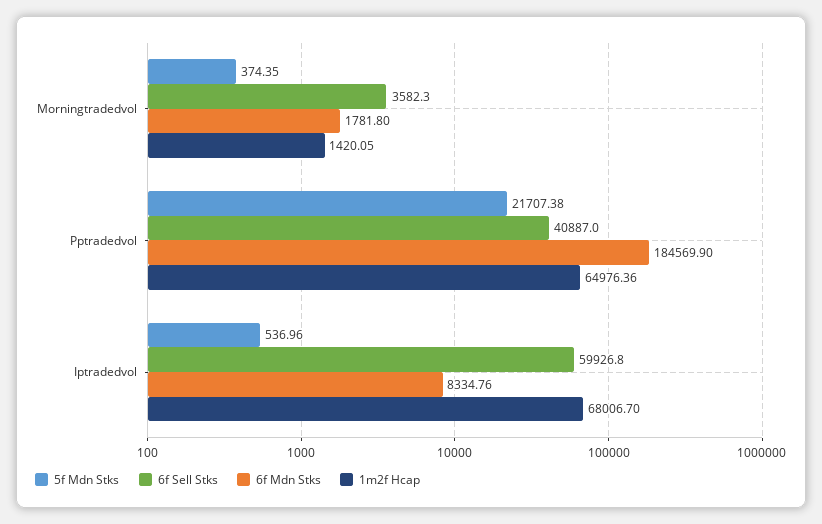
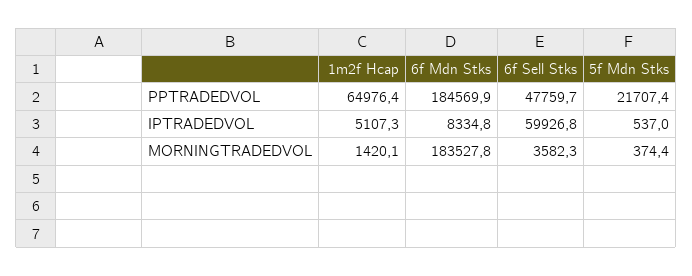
6f Mdn Stks, Morningtradedvol: 1781.8 -> 183527.8
6f Sell Stks, Pptradedvol: 40887 -> 47759.7
1m2f Hcap, Iptradedvol: 68006.7 -> 5107.3

